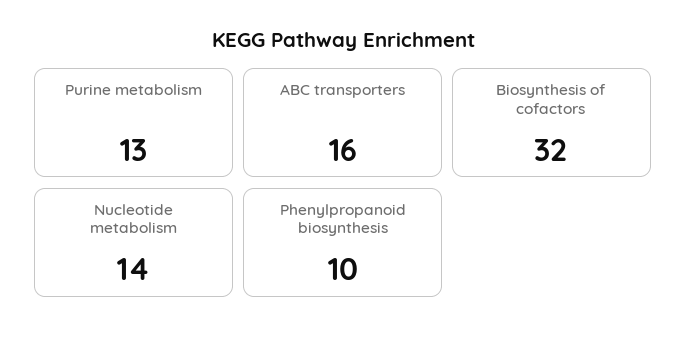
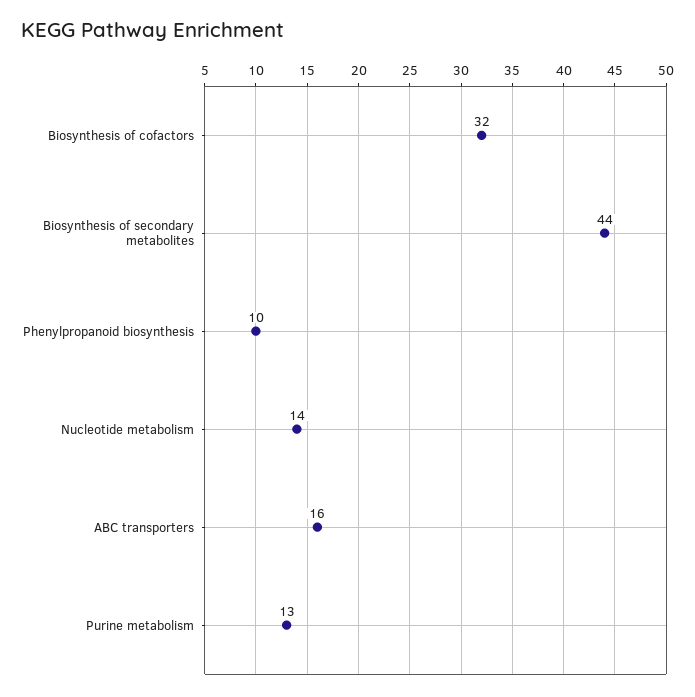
Biosynthesis of secondary metabolites: none -> 44

